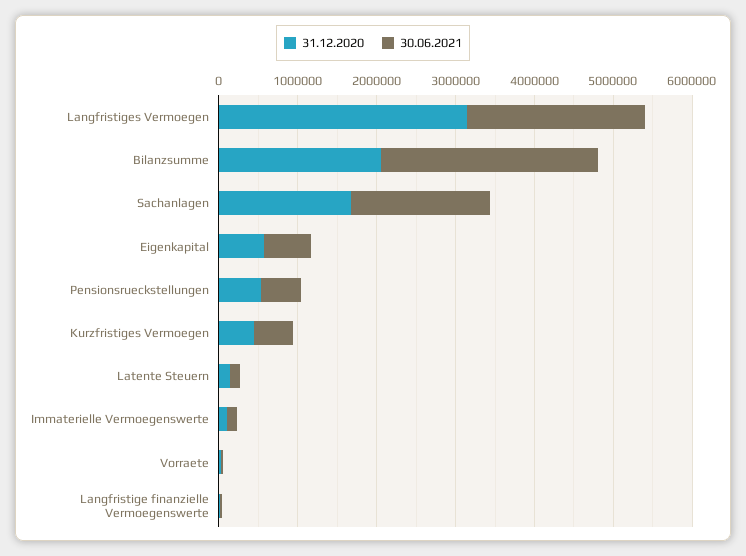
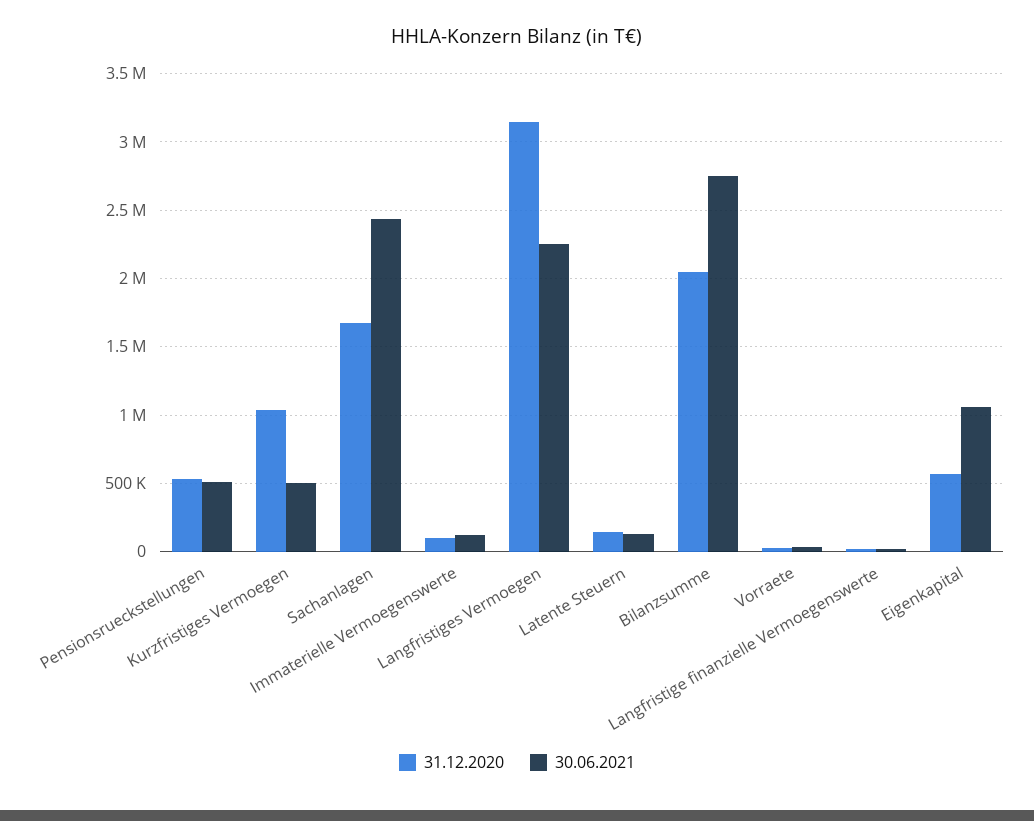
30.06.2021, Sachanlagen: 1800000 -> 2450000
30.06.2021, Eigenkapital: 600000 -> 1050000
31.12.2020, Kurzfristiges Vermoegen: 400000 -> 1050000

